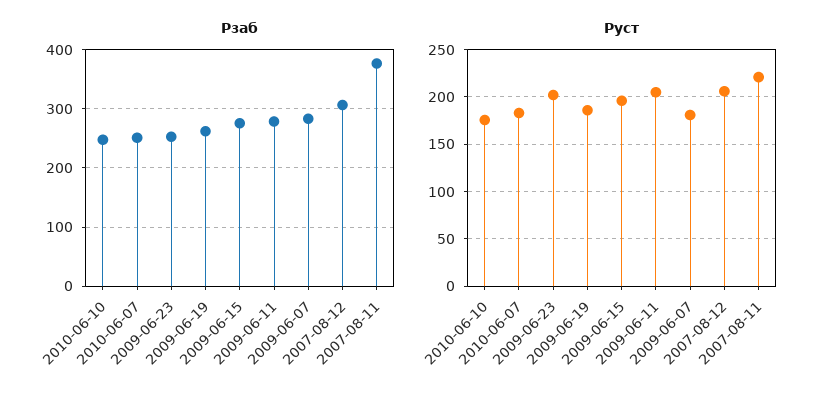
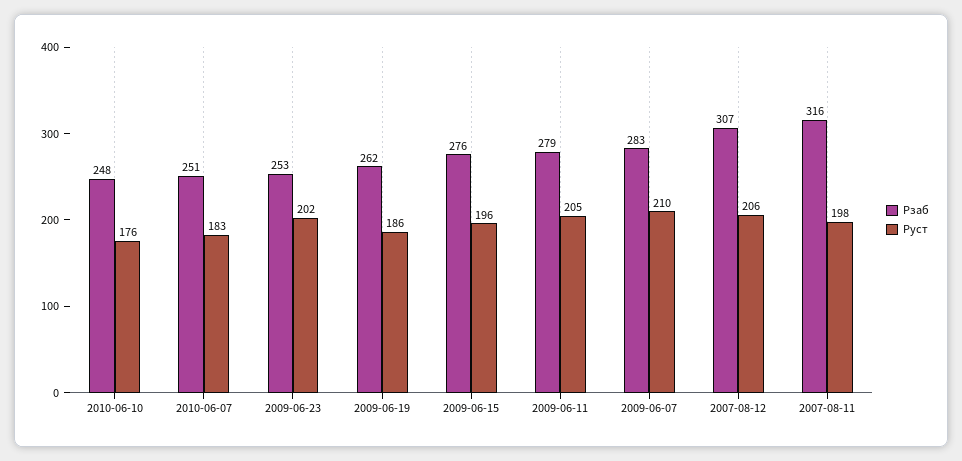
Рзаб, 2007-08-11: 380 -> 316
Руст, 2009-06-07: 180 -> 210
Руст, 2007-08-11: 220 -> 198

